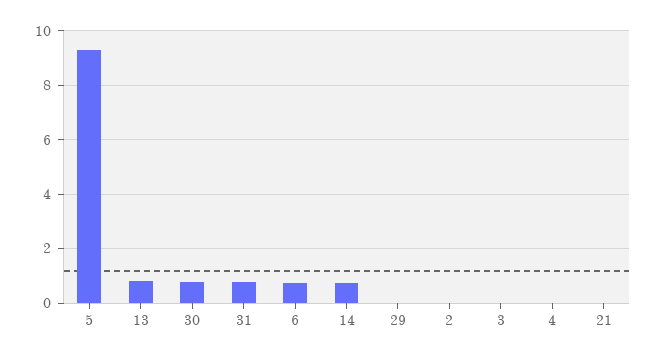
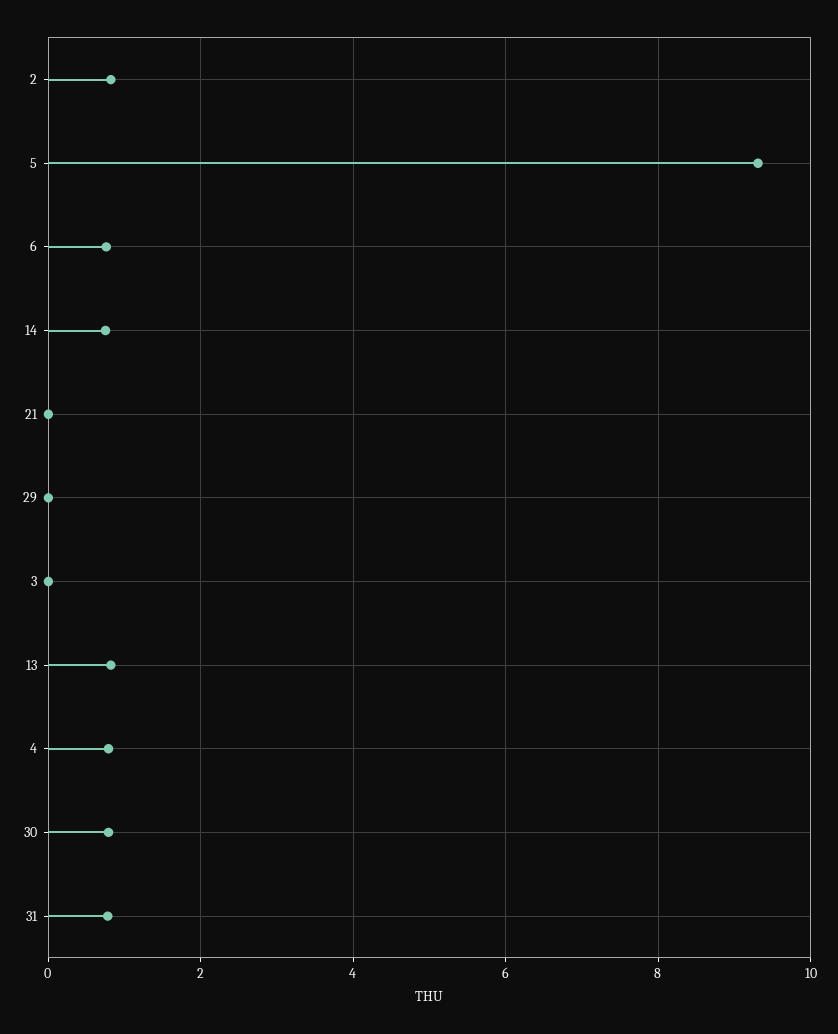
2: 0 -> 0.8
4: 0 -> 0.8

